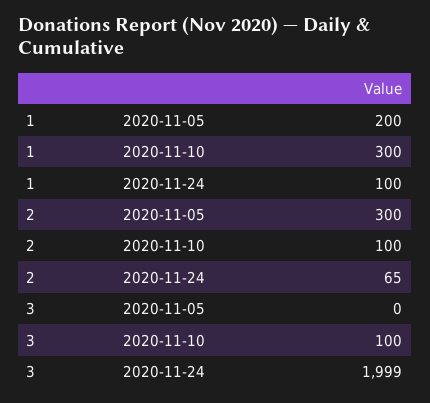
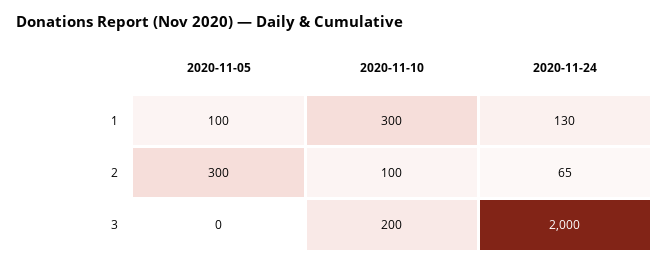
1, 2020-11-05: 200 -> 100
1, 2020-11-24: 100 -> 130
3, 2020-11-10: 100 -> 200
3, 2020-11-24: 1999 -> 2000

